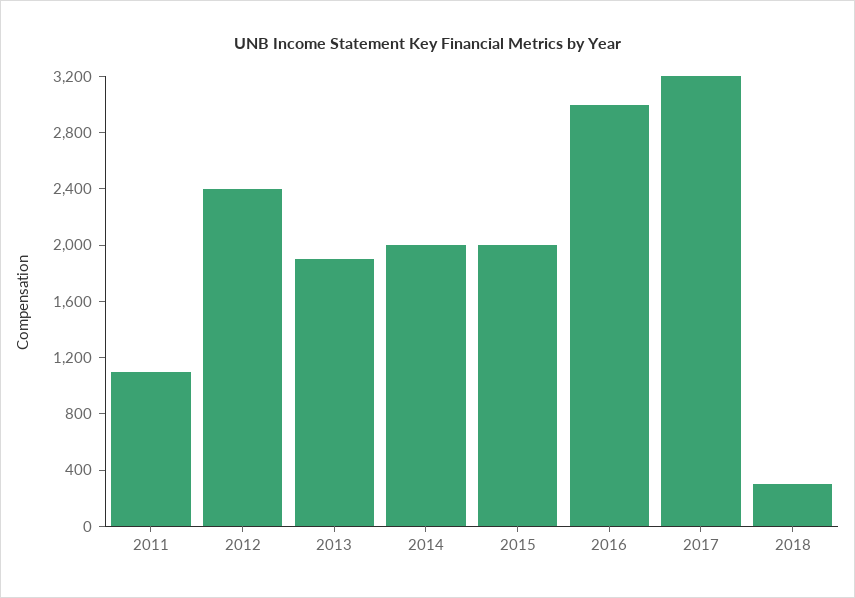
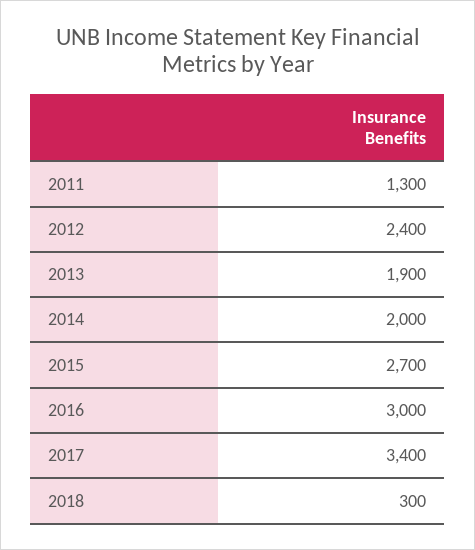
2011: 1100 -> 1300
2015: 2000 -> 2700
2017: 3200 -> 3400

